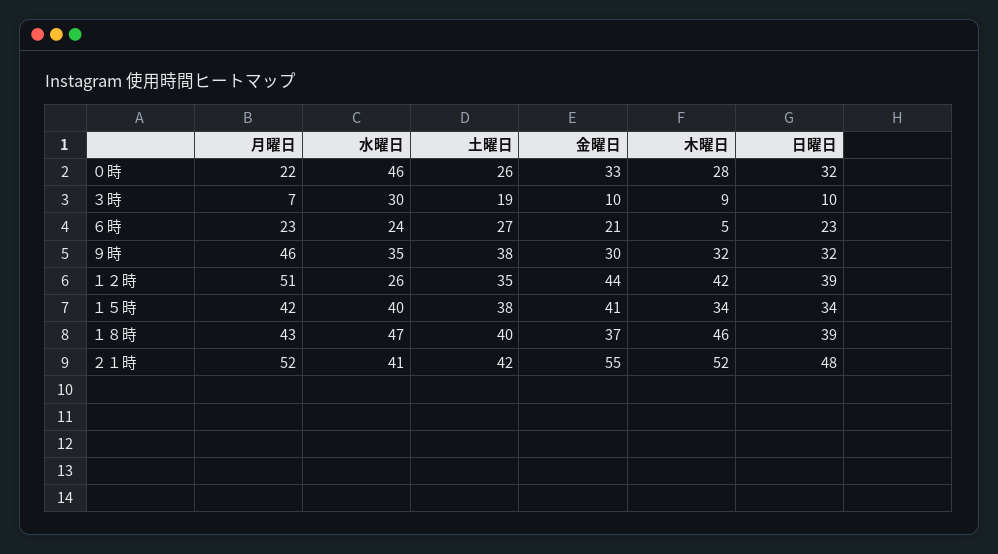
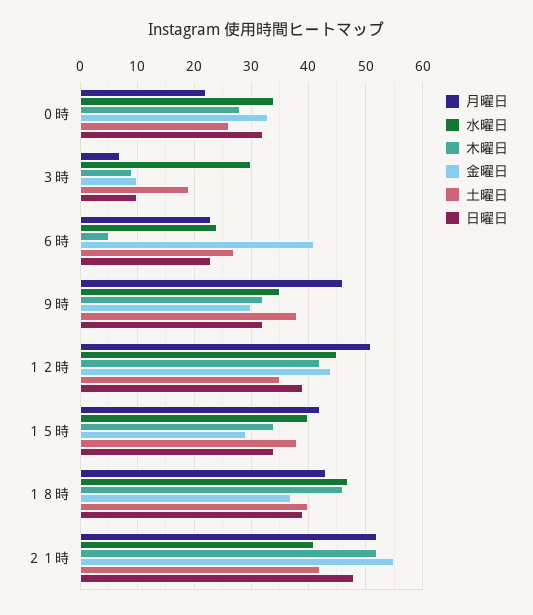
水曜日, ０時: 46 -> 35
金曜日, ６時: 21 -> 40
水曜日, １２時: 26 -> 45
金曜日, １５時: 41 -> 30

